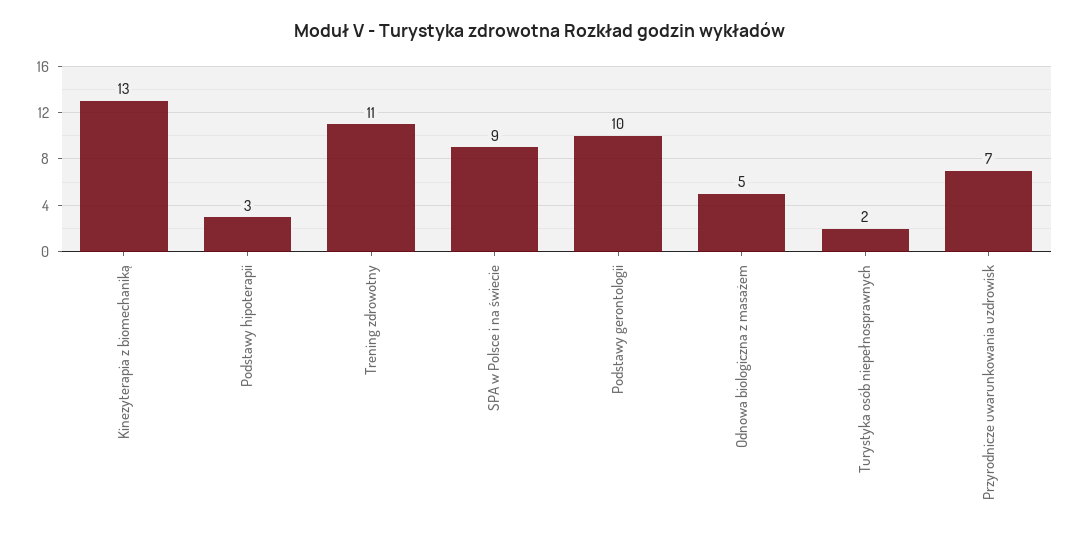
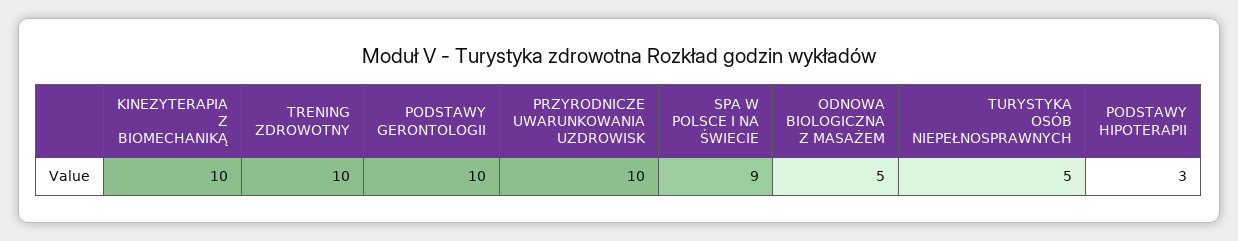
Kinezyterapia z biomechaniką: 13 -> 10
Trening zdrowotny: 11 -> 10
Turystyka osób niepełnosprawnych: 2 -> 5
Przyrodnicze uwarunkowania uzdrowisk: 7 -> 10

